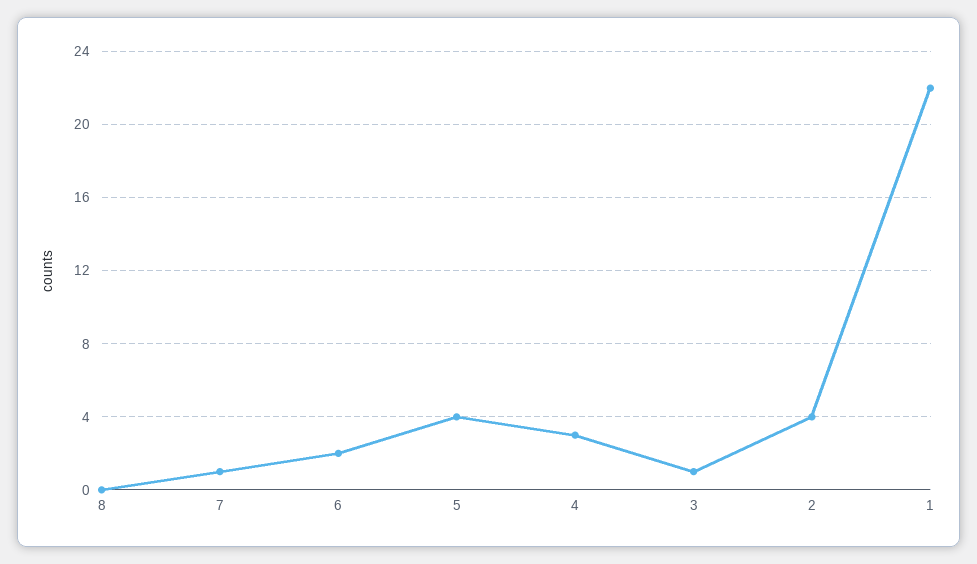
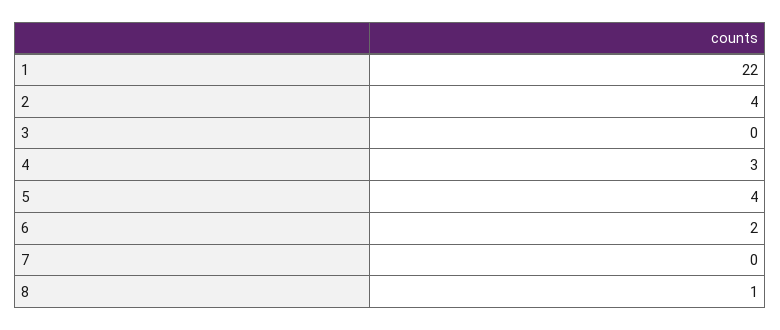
8: 0 -> 1
7: 1 -> 0
3: 1 -> 0

